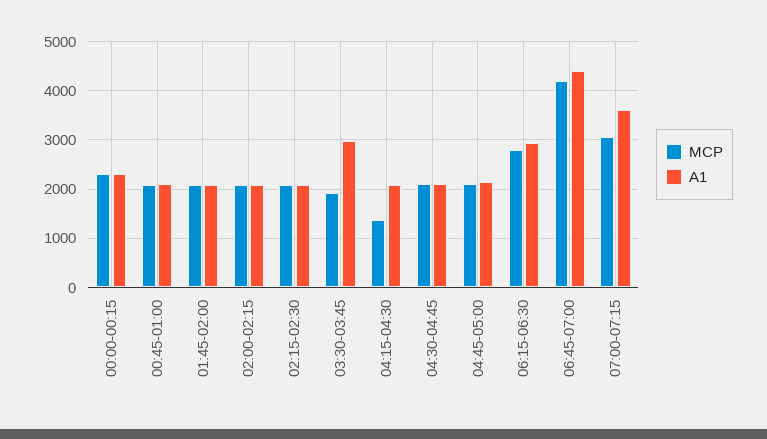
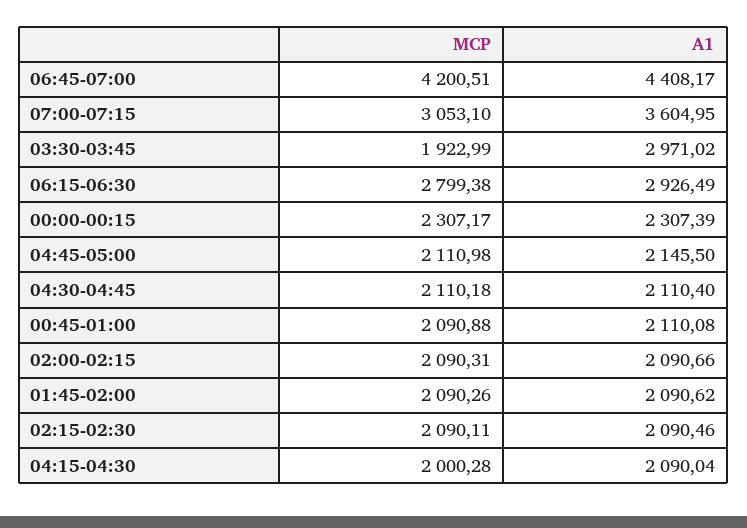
MCP, 04:15-04:30: 1400 -> 2000.28

